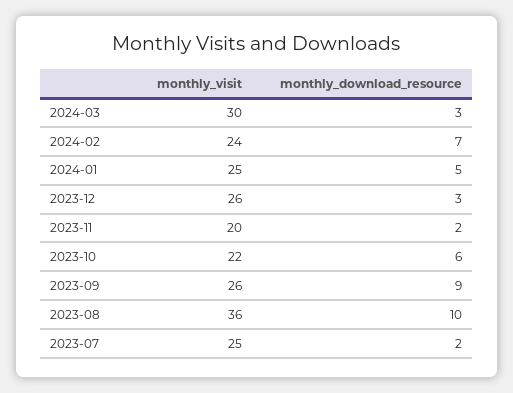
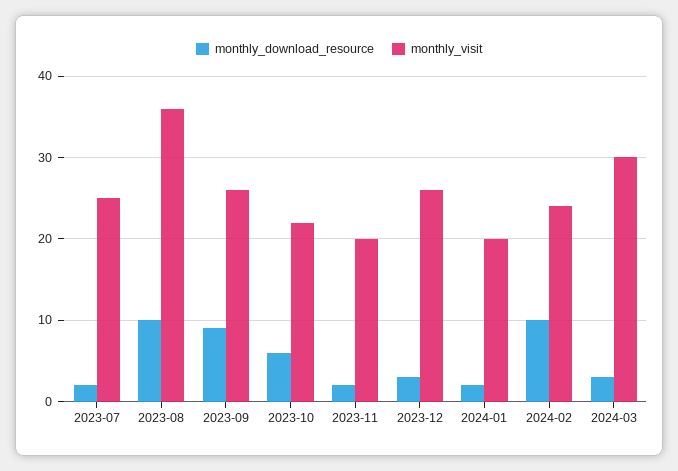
monthly_download_resource, 2024-02: 7 -> 10
monthly_visit, 2024-01: 25 -> 20
monthly_download_resource, 2024-01: 5 -> 2

